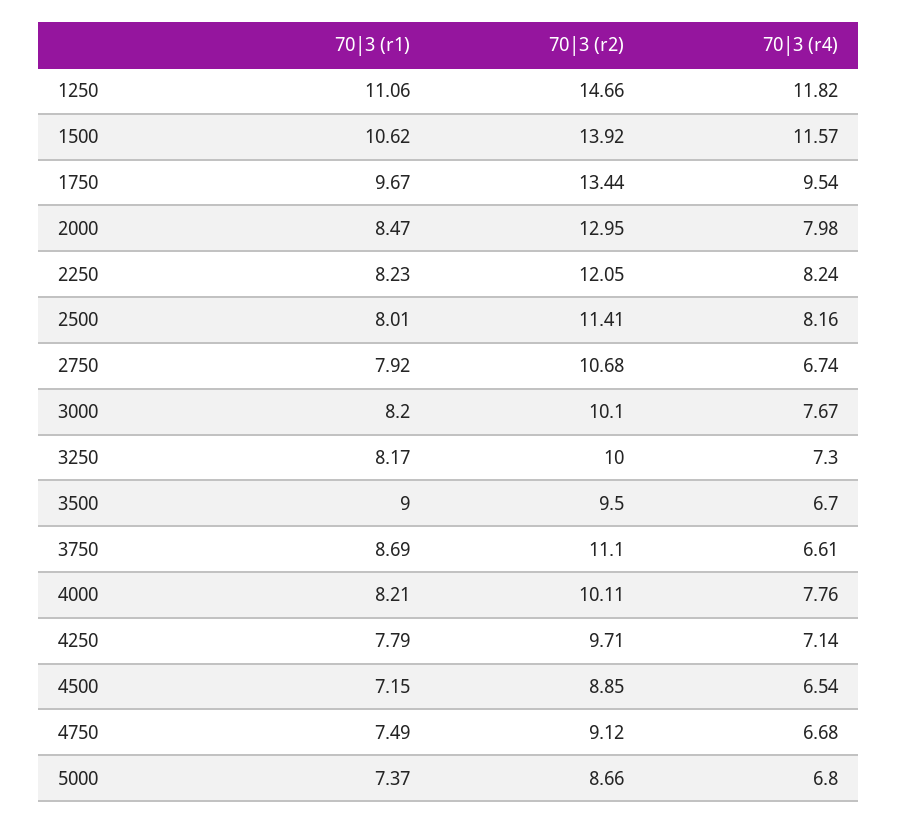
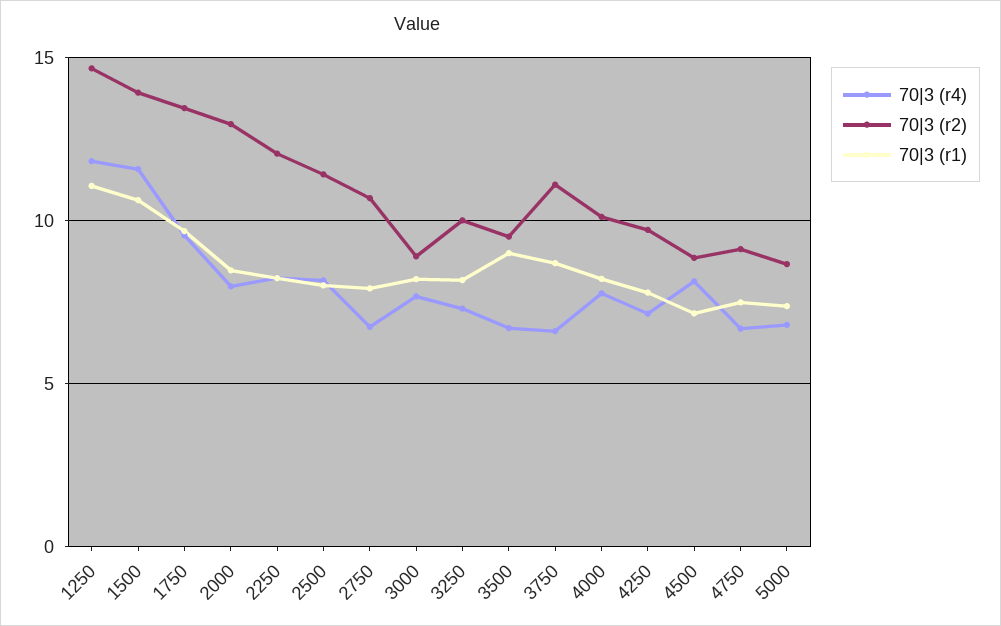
70|3 (r2), 3000: 10.1 -> 9
70|3 (r4), 4500: 6.54 -> 8

